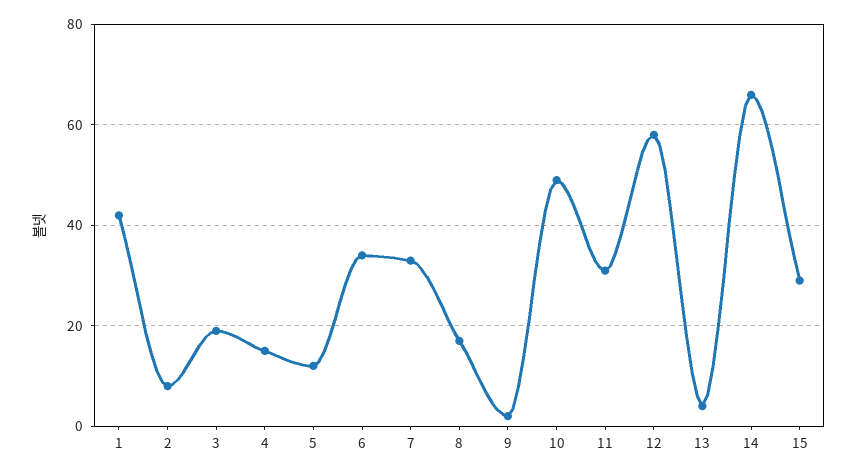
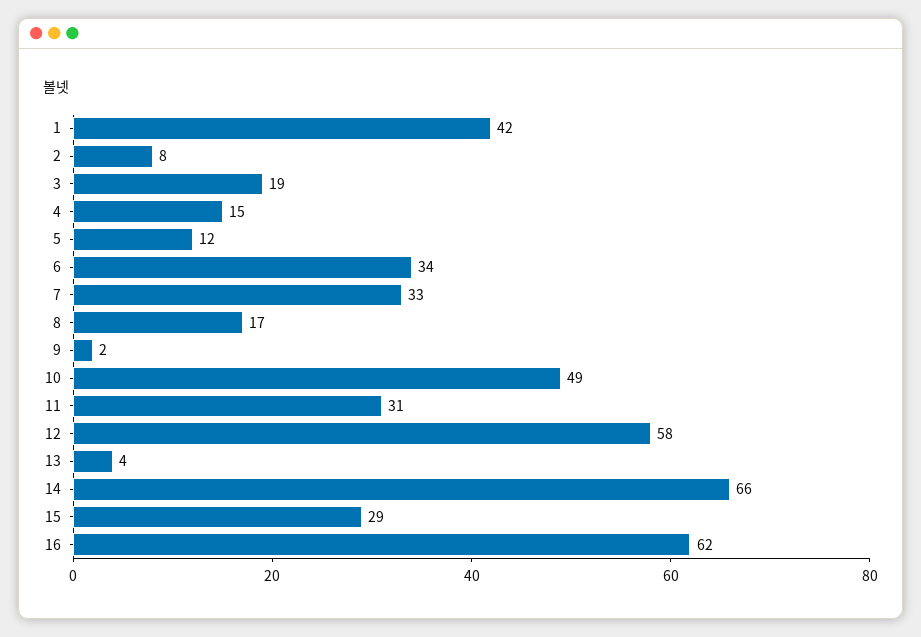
16: none -> 62

